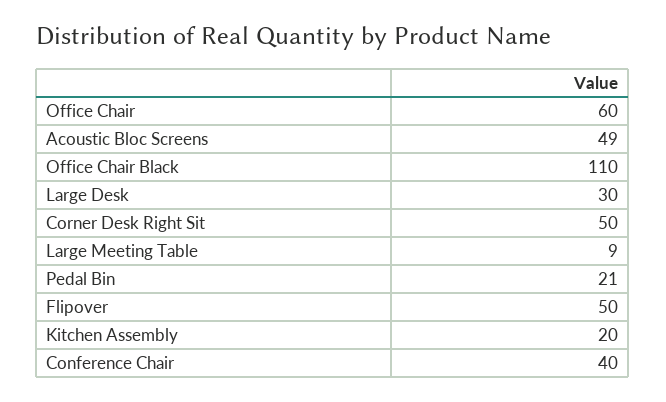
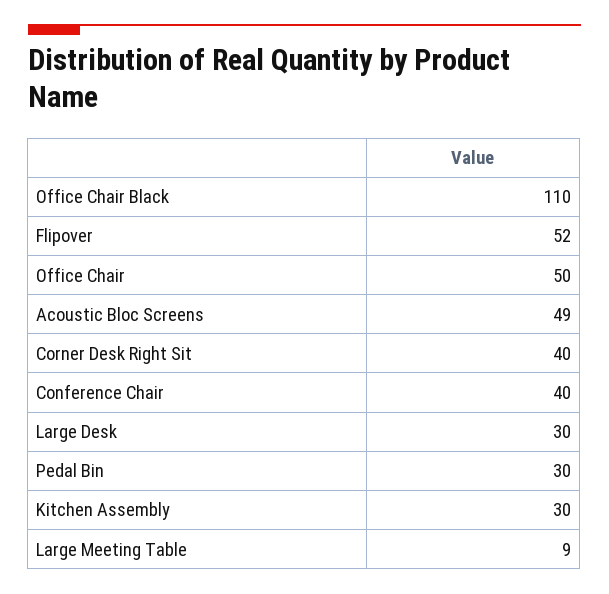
Office Chair: 60 -> 50
Corner Desk Right Sit: 50 -> 40
Pedal Bin: 21 -> 30
Flipover: 50 -> 52
Kitchen Assembly: 20 -> 30

